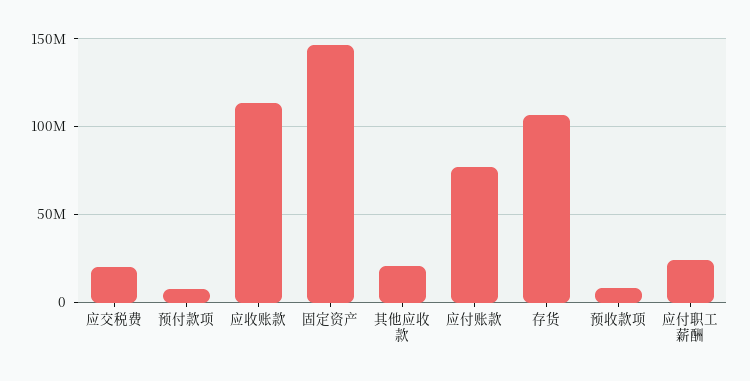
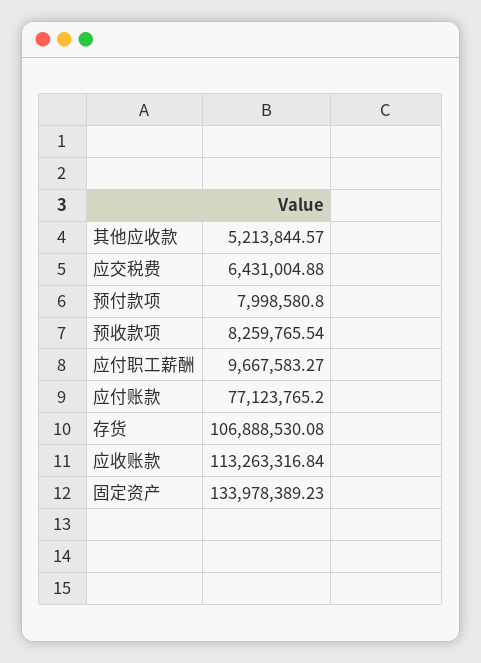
应交税费: 20000000 -> 6431004.88
固定资产: 145000000 -> 133978389.23
其他应收款: 20000000 -> 5213844.57
应付职工薪酬: 25000000 -> 9667583.27

